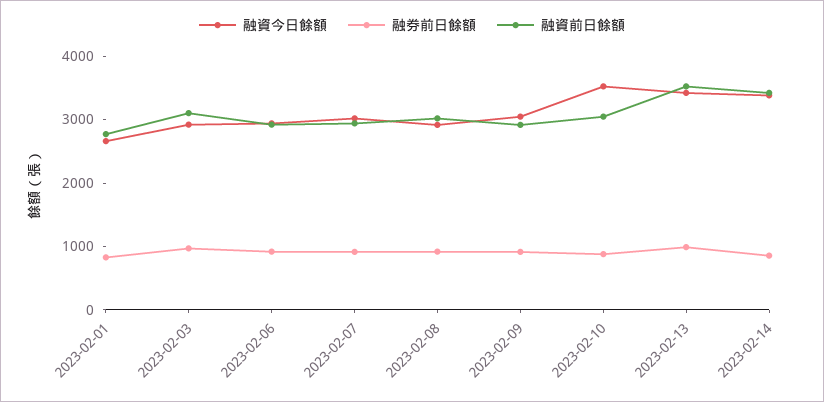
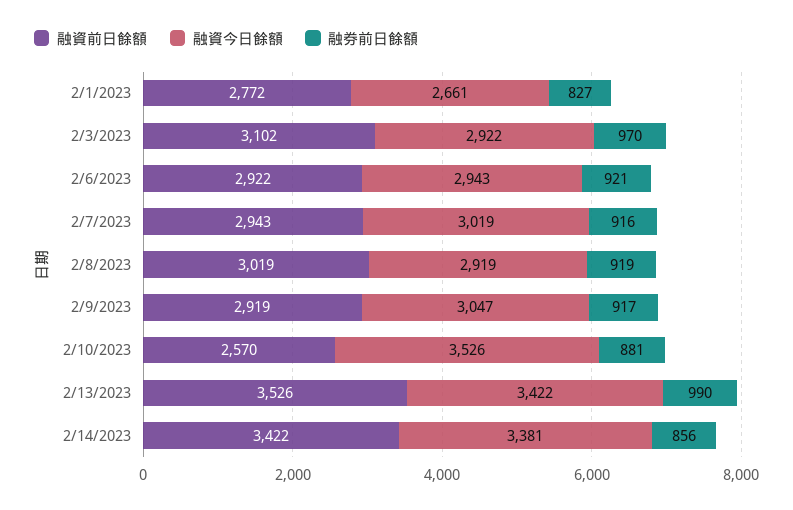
融資前日餘額, 2023-02-10: 3000 -> 2570

